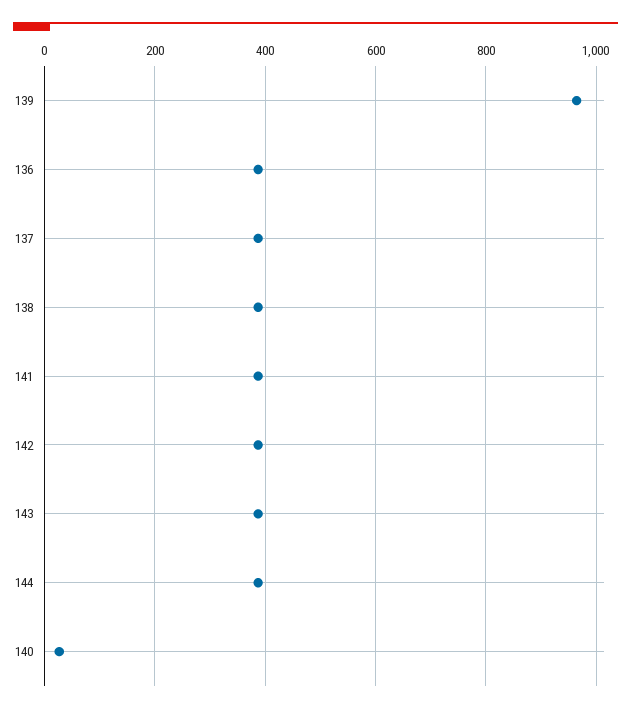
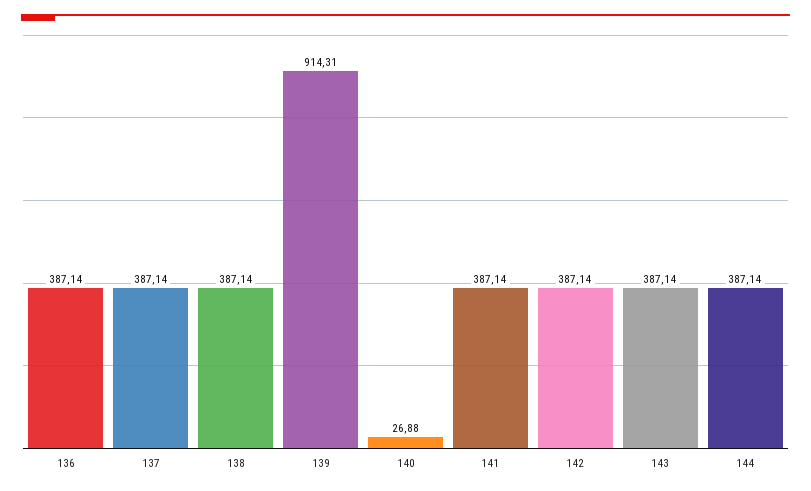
139: 960 -> 914.31

